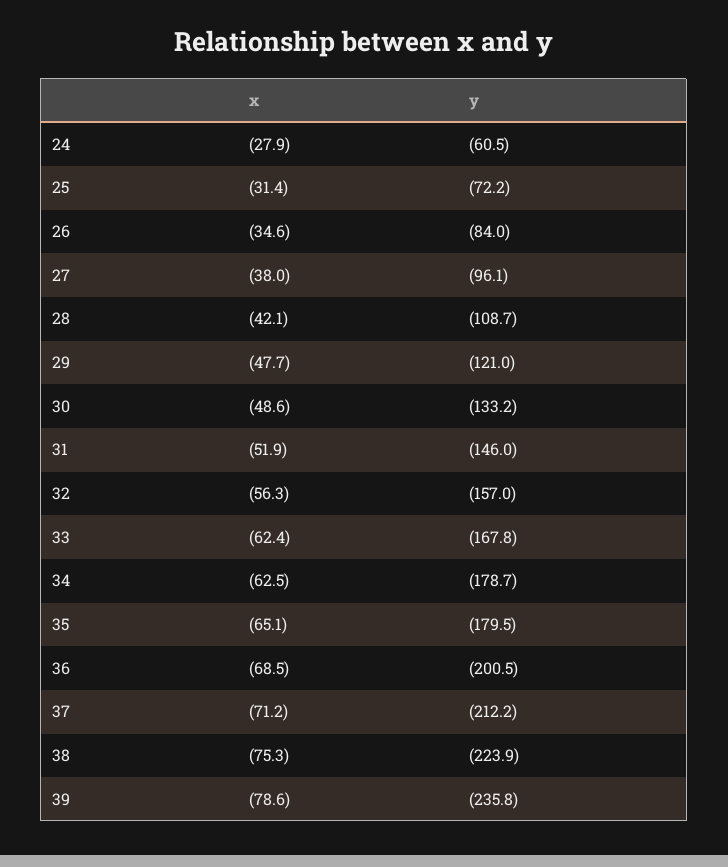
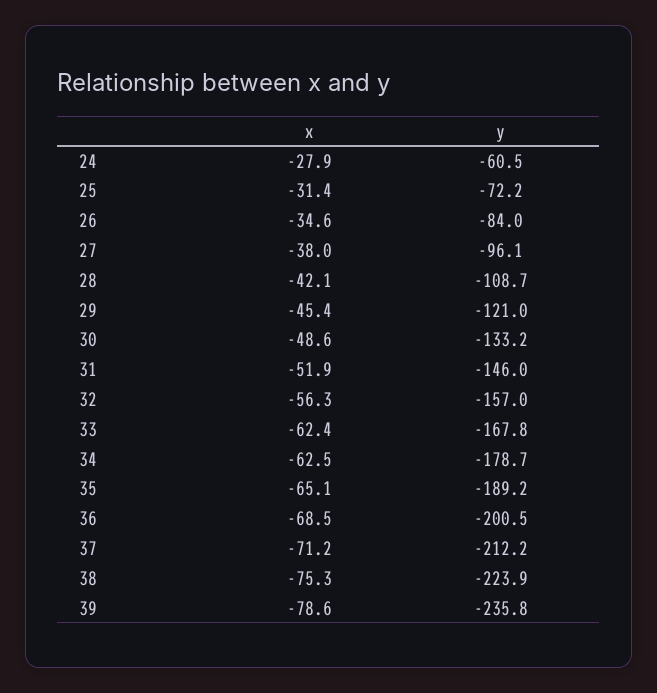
x, 29: -47.7 -> -45.4
y, 35: -179.5 -> -189.2

